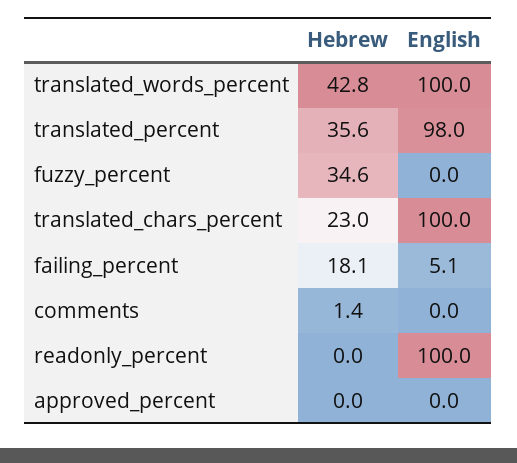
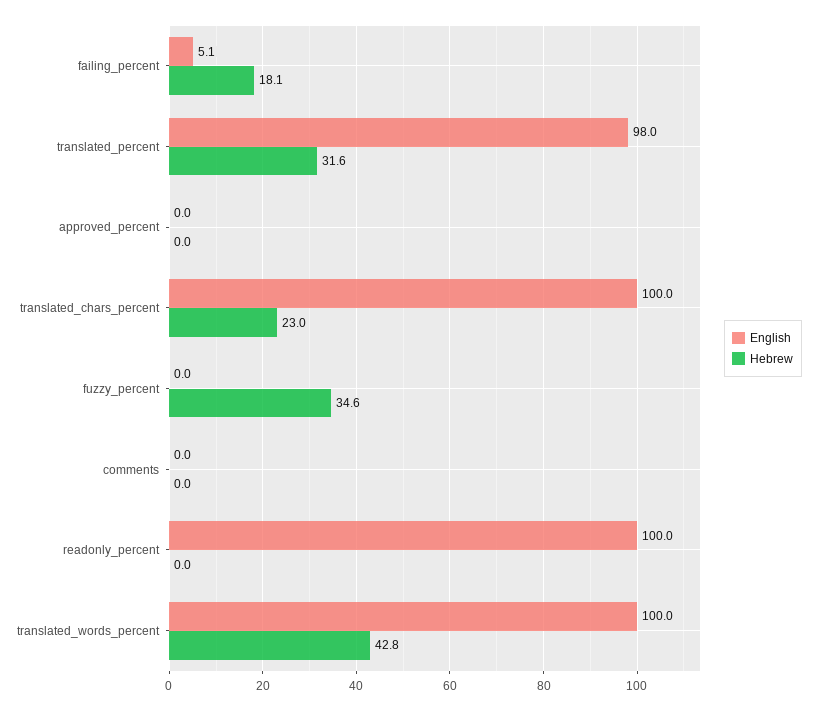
Hebrew, translated_percent: 35.6 -> 31.6
Hebrew, comments: 1.4 -> 0

